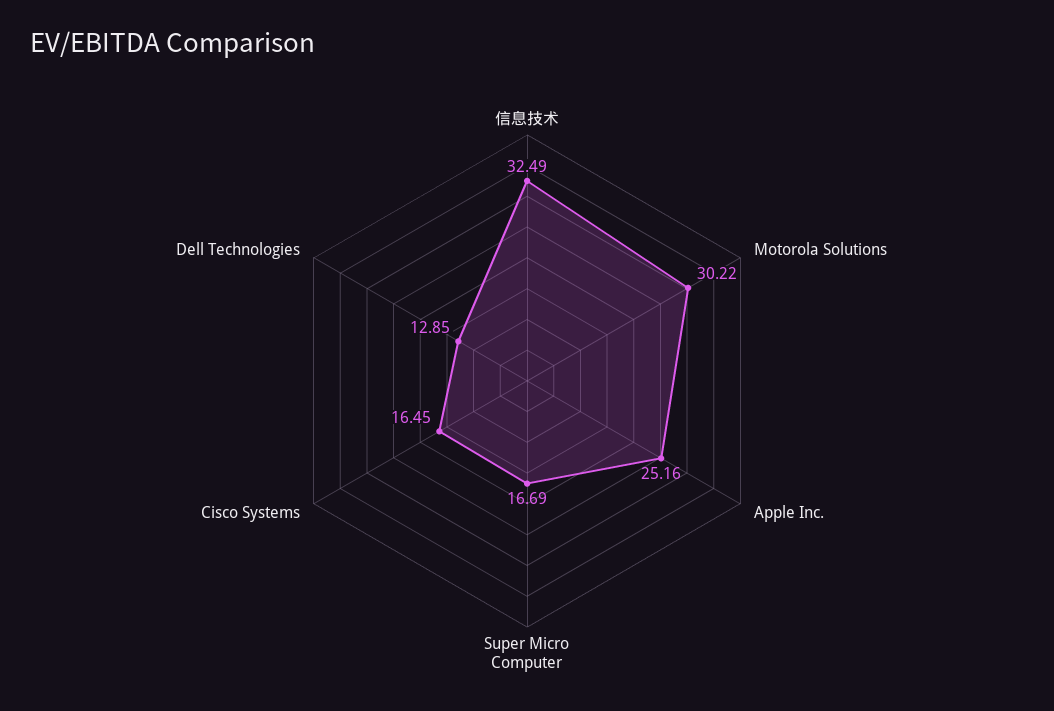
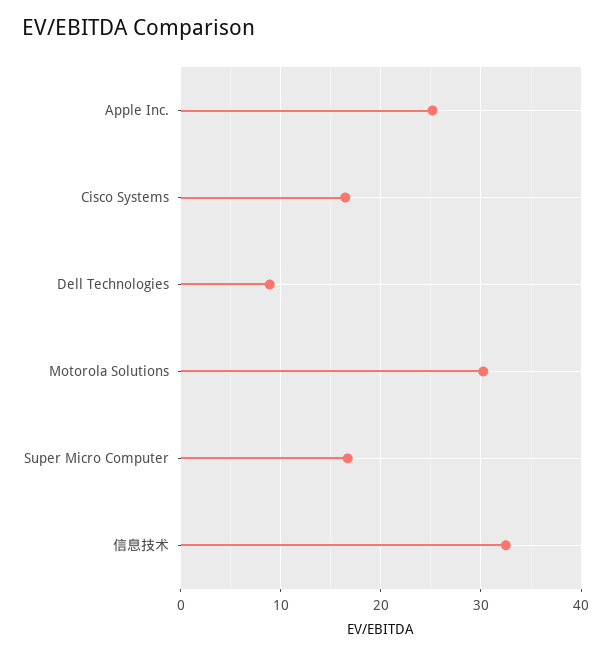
Dell Technologies: 12.85 -> 9

